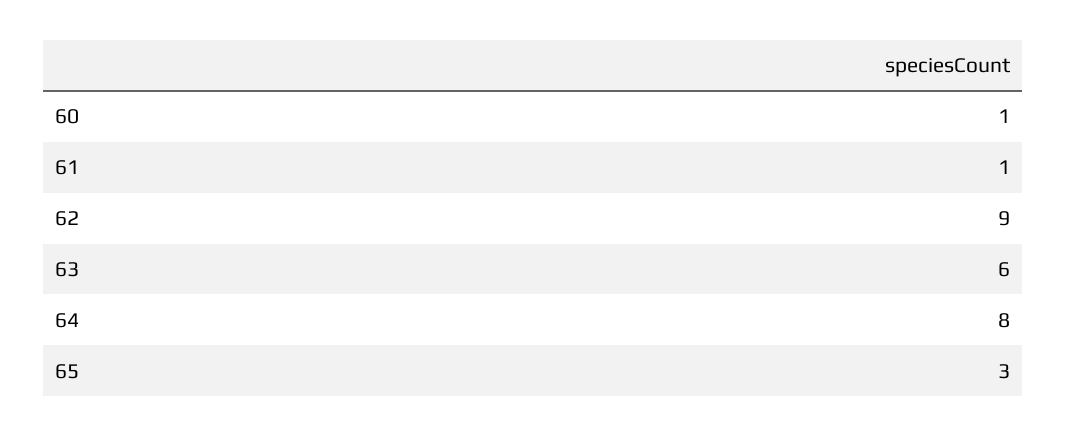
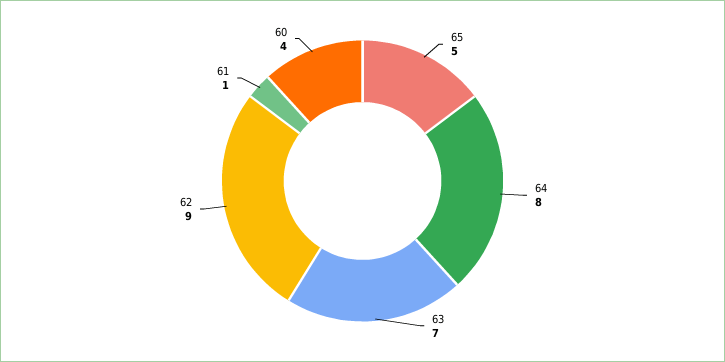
60: 1 -> 4
63: 6 -> 7
65: 3 -> 5

